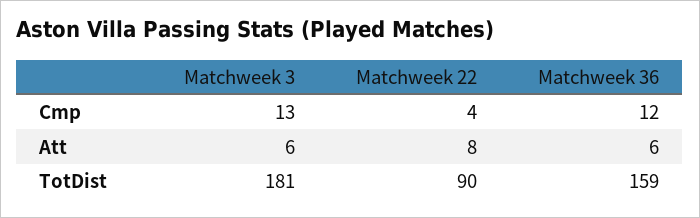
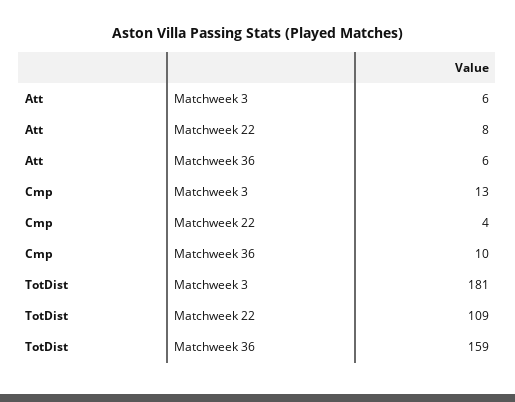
Matchweek 36, Cmp: 12 -> 10
Matchweek 22, TotDist: 90 -> 109

